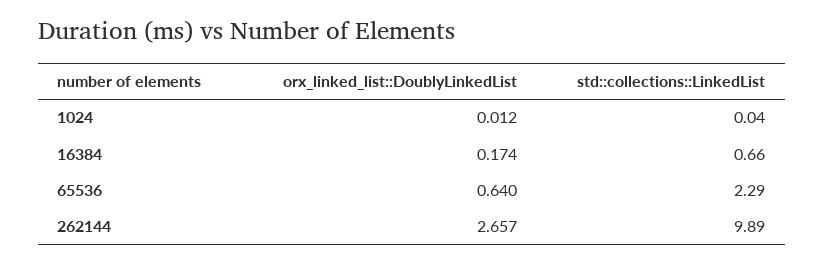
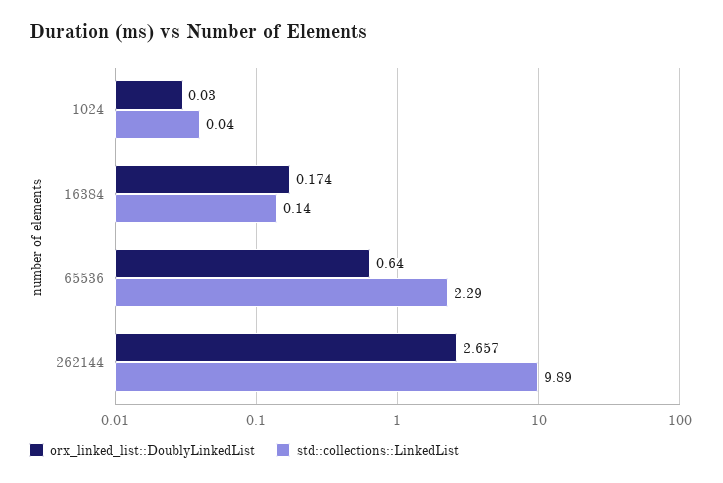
orx_linked_list::DoublyLinkedList, 1024: 0.012 -> 0.03
std::collections::LinkedList, 16384: 0.66 -> 0.14

